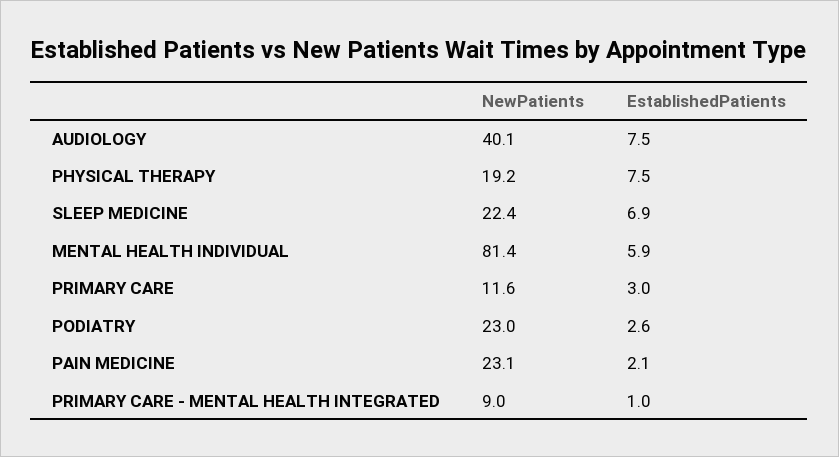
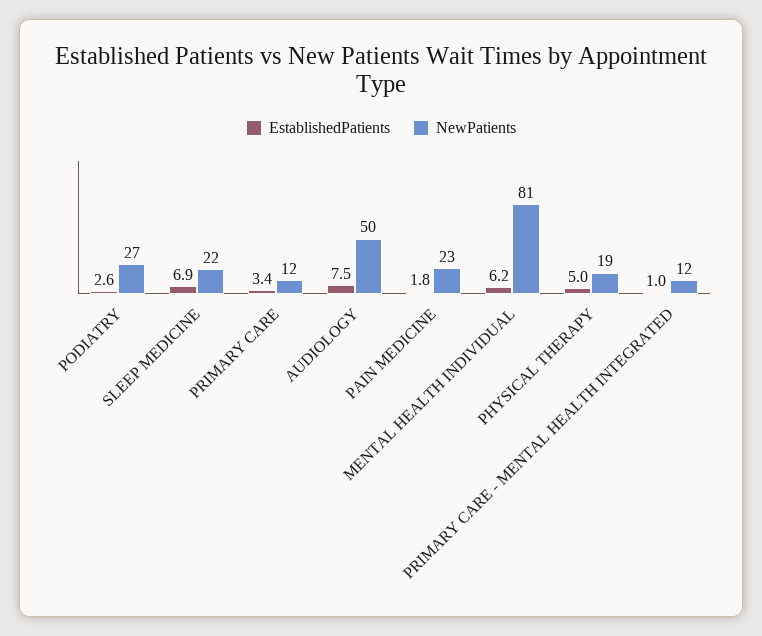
NewPatients, AUDIOLOGY: 40.1 -> 50
EstablishedPatients, PHYSICAL THERAPY: 7.5 -> 5
EstablishedPatients, MENTAL HEALTH INDIVIDUAL: 5.9 -> 6.2
EstablishedPatients, PRIMARY CARE: 3 -> 3.4
NewPatients, PODIATRY: 23 -> 27
EstablishedPatients, PAIN MEDICINE: 2.1 -> 1.8
NewPatients, PRIMARY CARE - MENTAL HEALTH INTEGRATED: 9 -> 12

